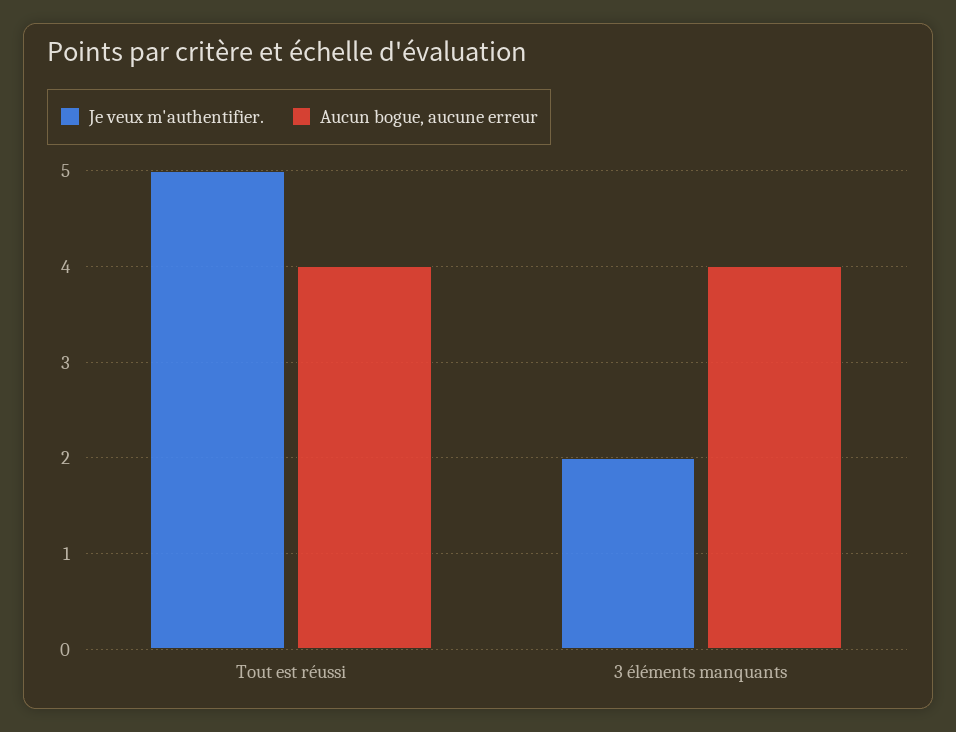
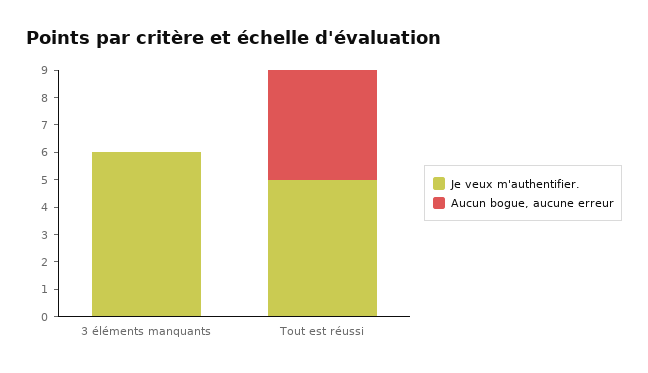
Je veux m'authentifier., 3 éléments manquants: 2 -> 6
Aucun bogue, aucune erreur, 3 éléments manquants: 4 -> 0

